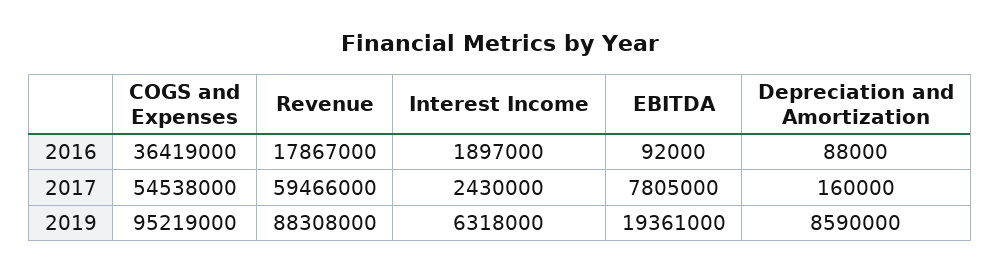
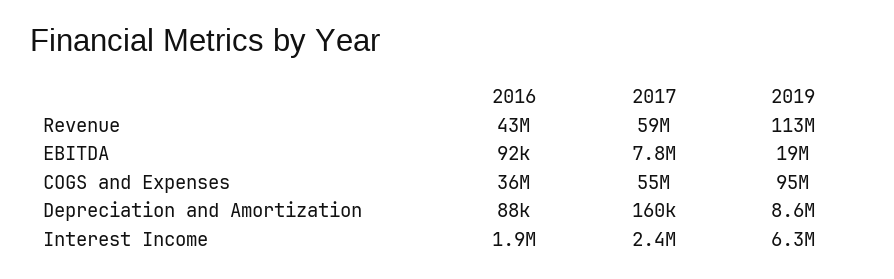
Revenue, 2016: 17867000 -> 43000000
Revenue, 2019: 88308000 -> 113000000

